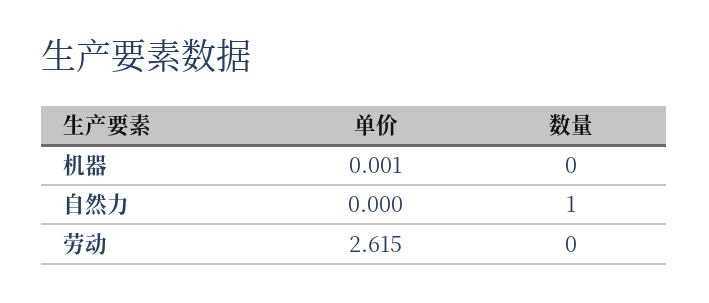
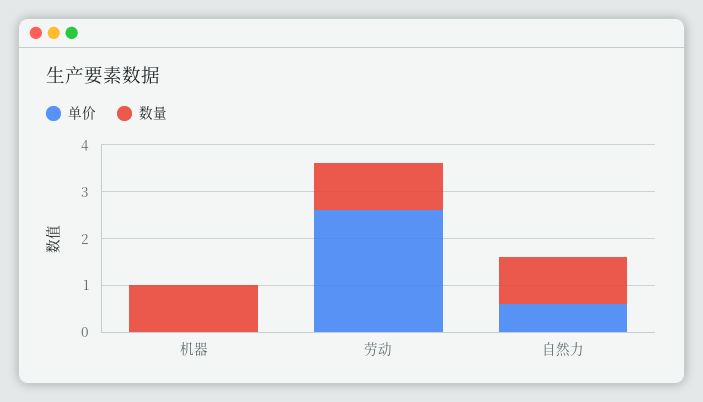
数量, 机器: 0 -> 1
单价, 自然力: 0 -> 0.6
数量, 劳动: 0 -> 1

